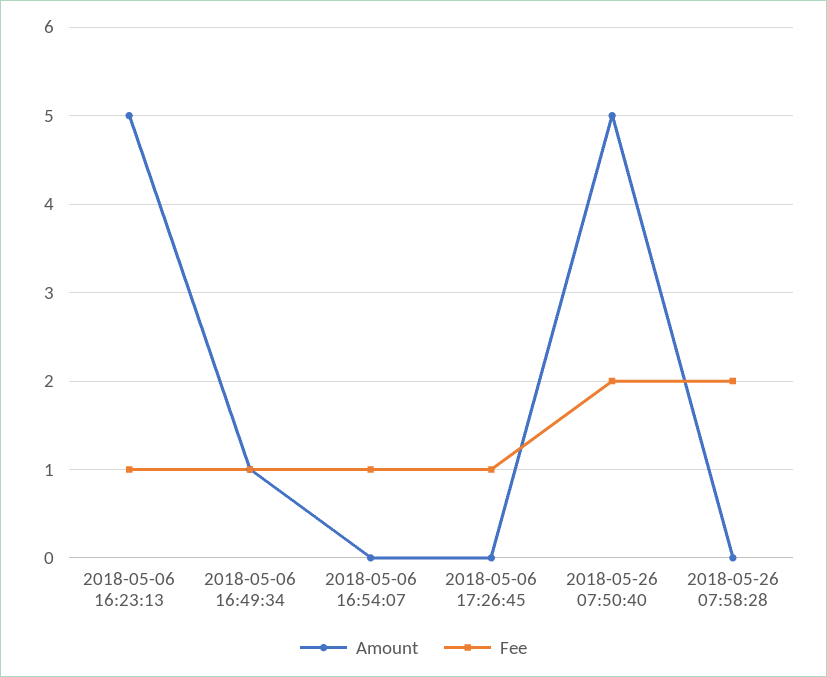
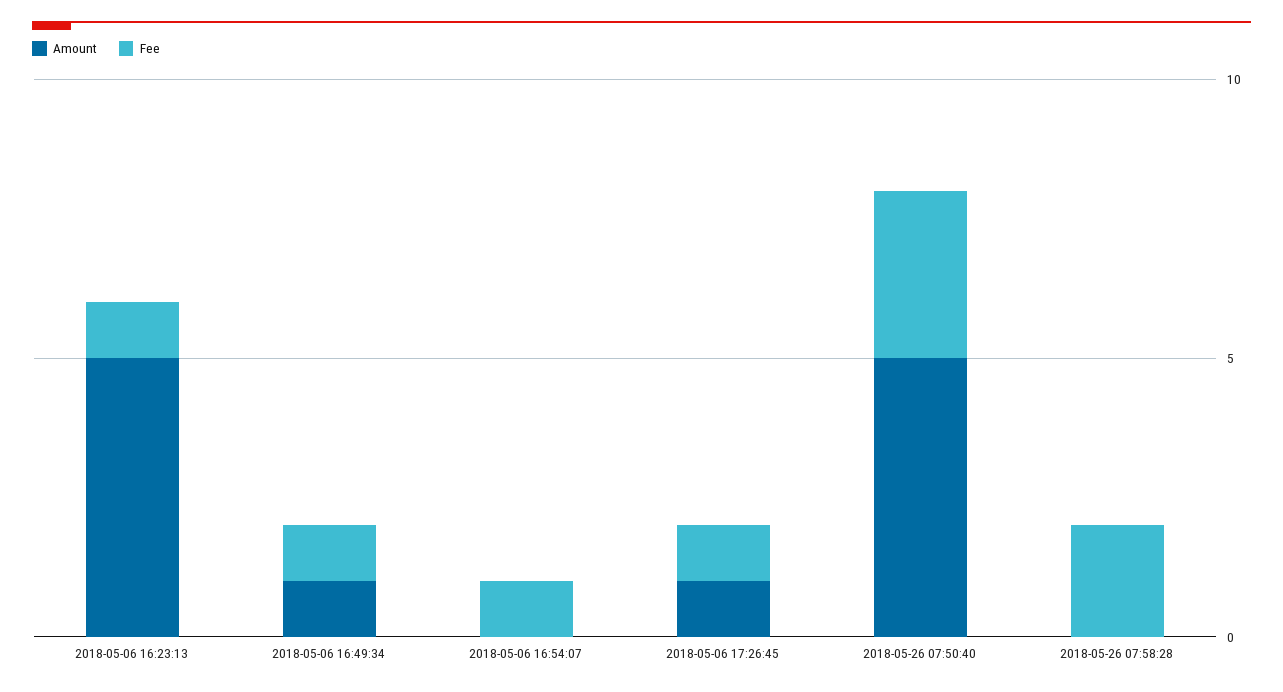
Amount, 2018-05-06 17:26:45: 0 -> 1
Fee, 2018-05-26 07:50:40: 2 -> 3

